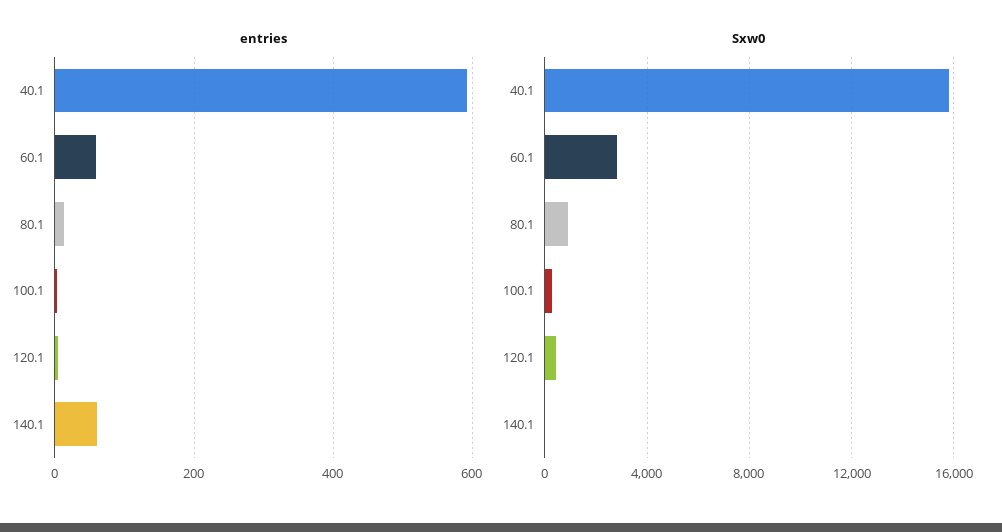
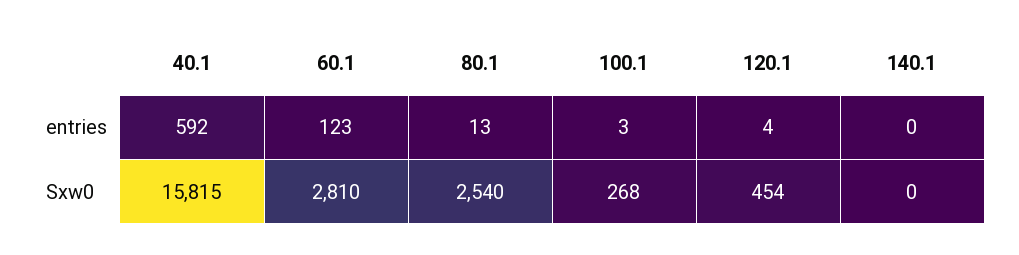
entries, 60.1: 60 -> 123
entries, 140.1: 60 -> 0
Sxw0, 80.1: 1000 -> 2540

